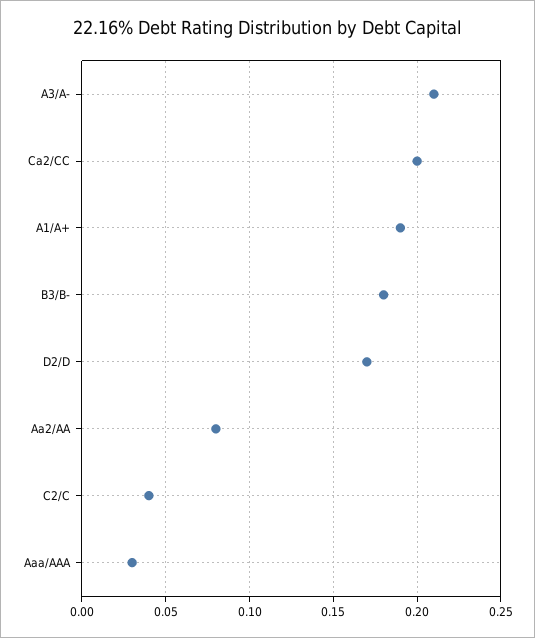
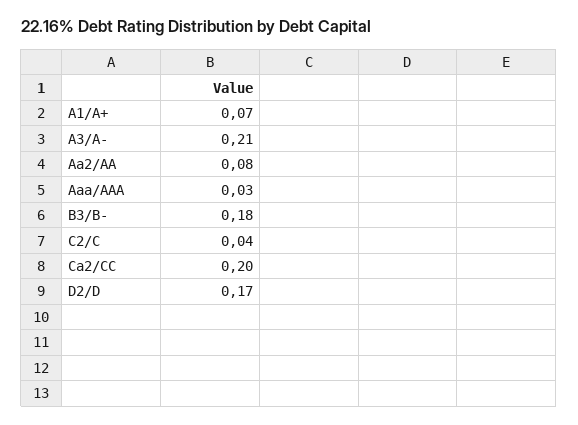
A1/A+: 0.19 -> 0.07

